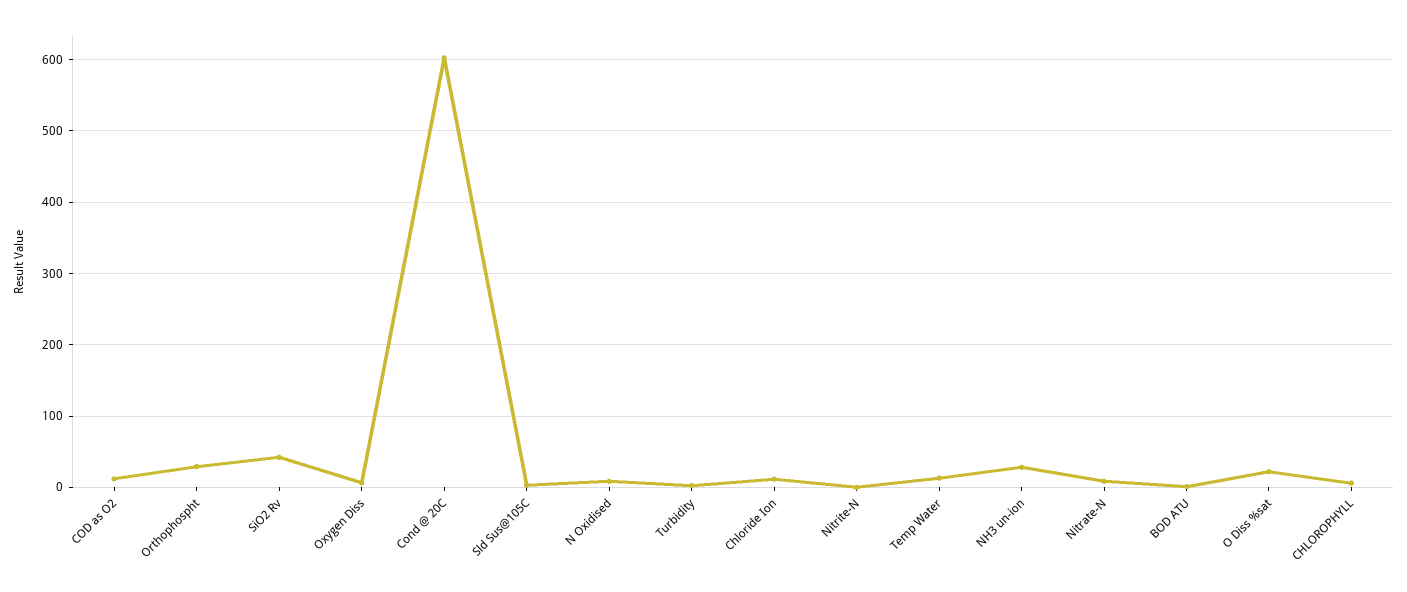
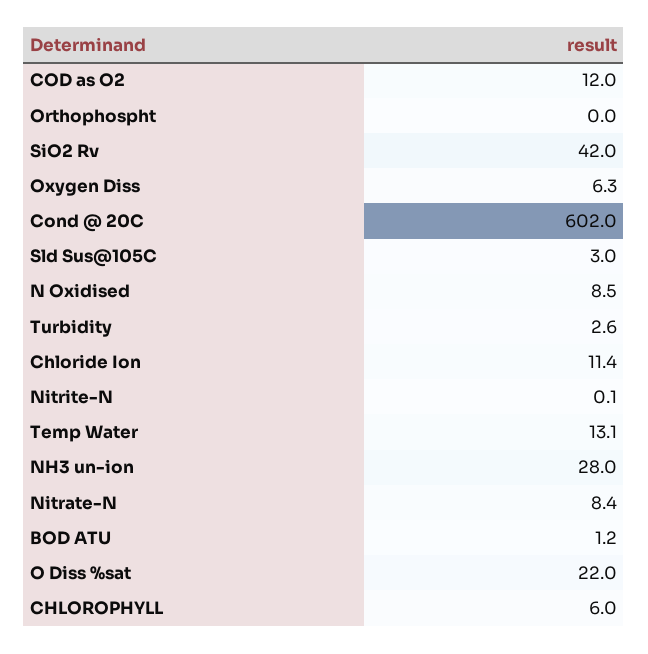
Orthophospht: 30 -> 0

